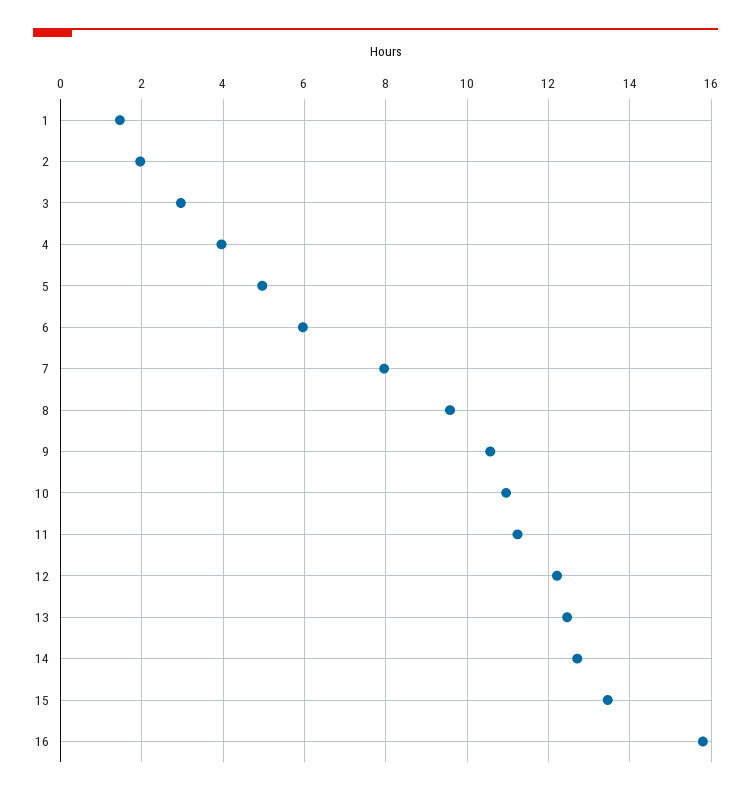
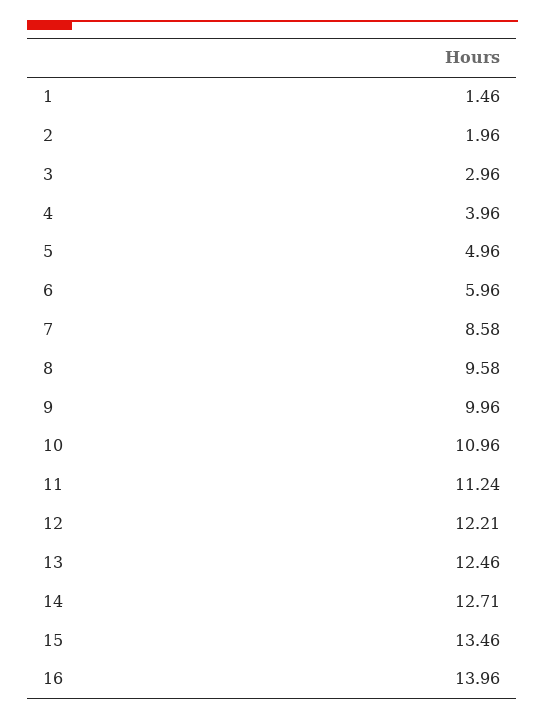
7: 8 -> 8.58
9: 10.6 -> 9.96
16: 15.8 -> 13.96

